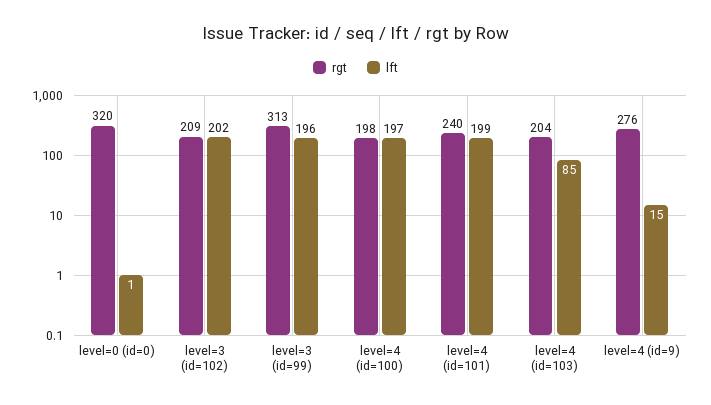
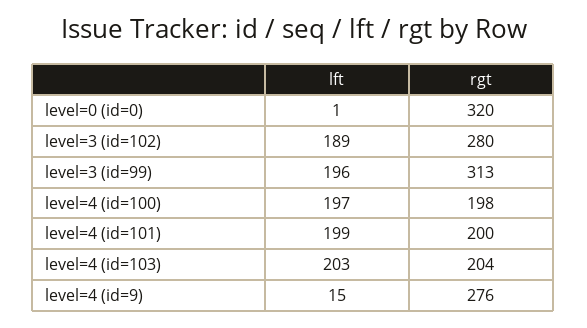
rgt, level=3 (id=102): 209 -> 280
lft, level=3 (id=102): 202 -> 189
rgt, level=4 (id=101): 240 -> 200
lft, level=4 (id=103): 85 -> 203

